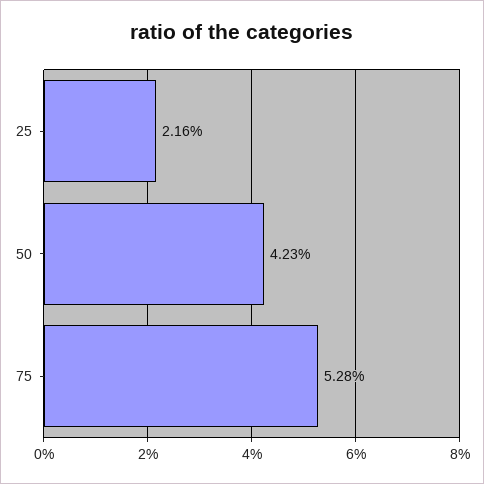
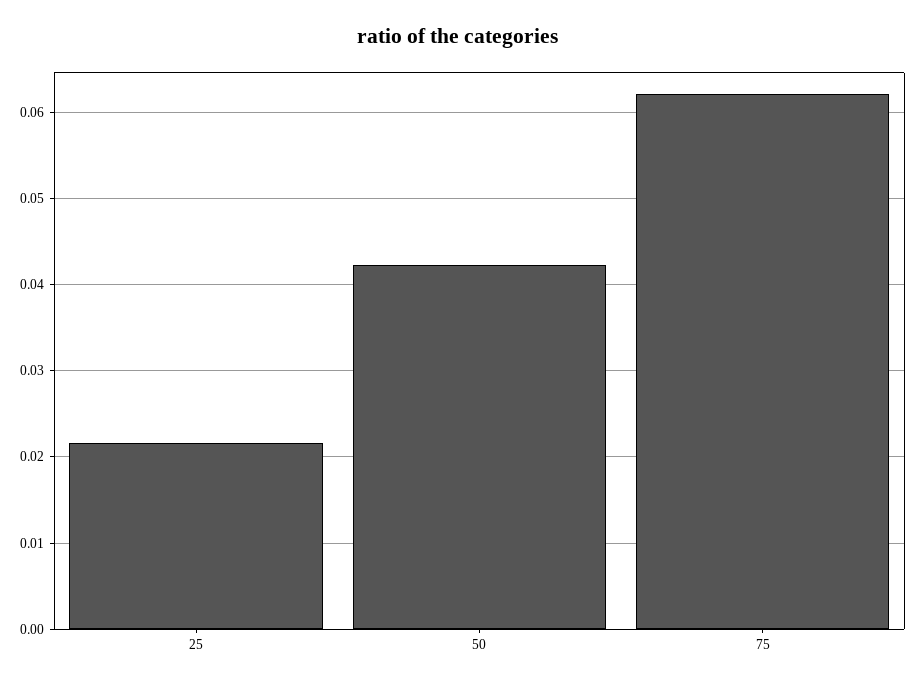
75: 0.0528 -> 0.062

